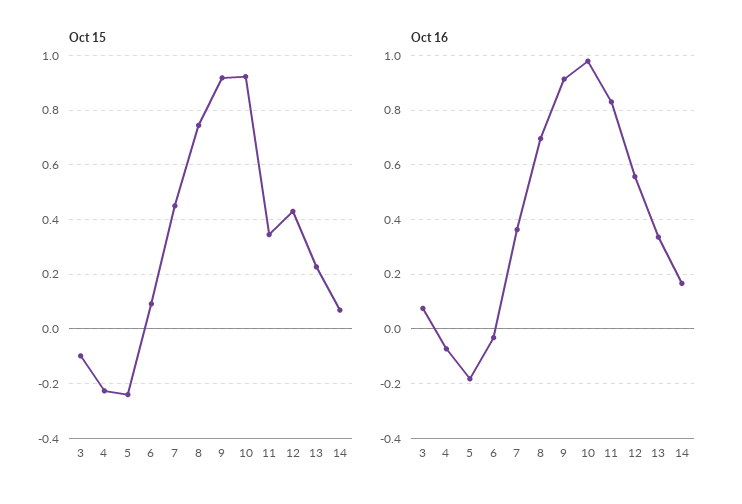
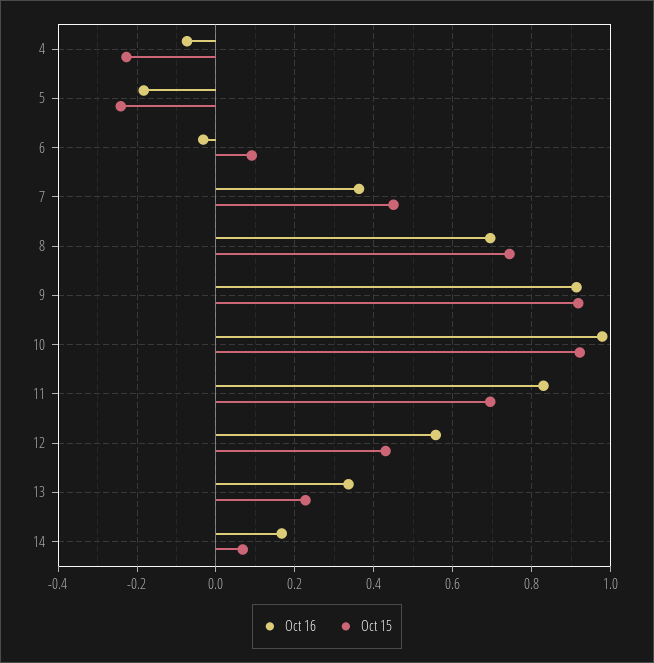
Oct 15, 3: -0.1 -> none
Oct 15, 11: 0.35 -> 0.7
Oct 16, 3: 0.075 -> none

